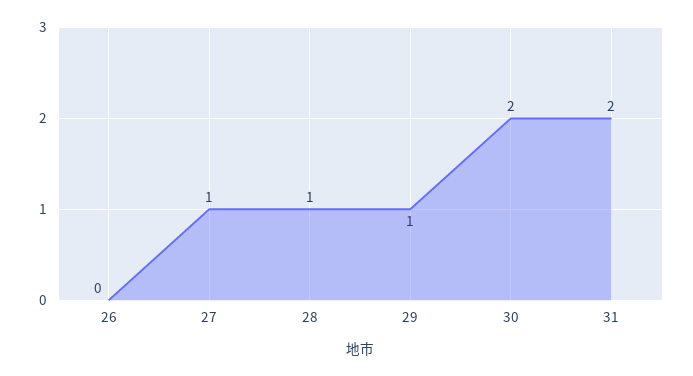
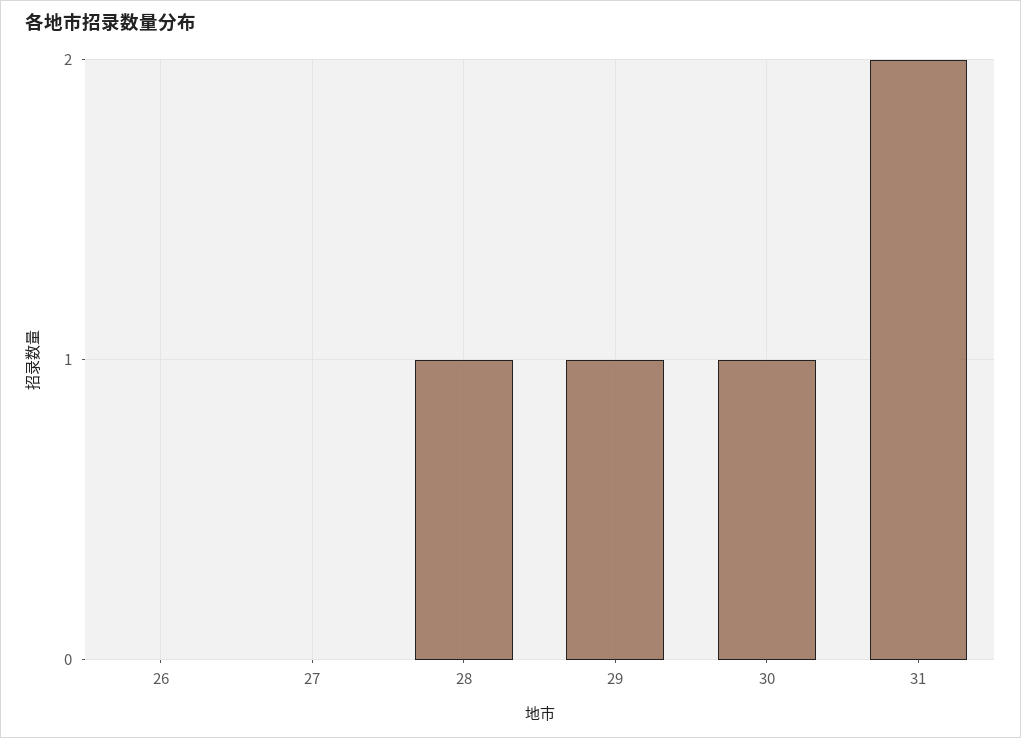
27: 1 -> 0
30: 2 -> 1

